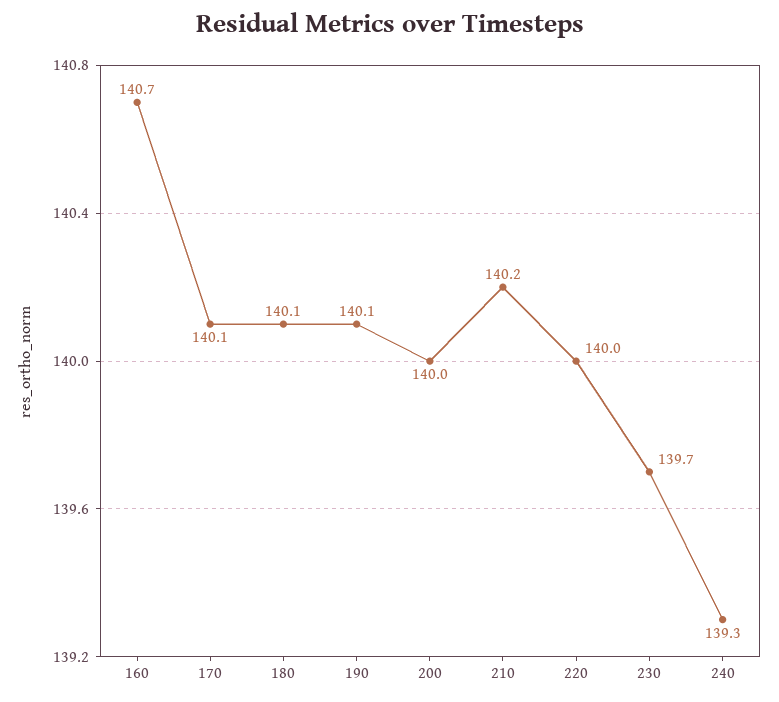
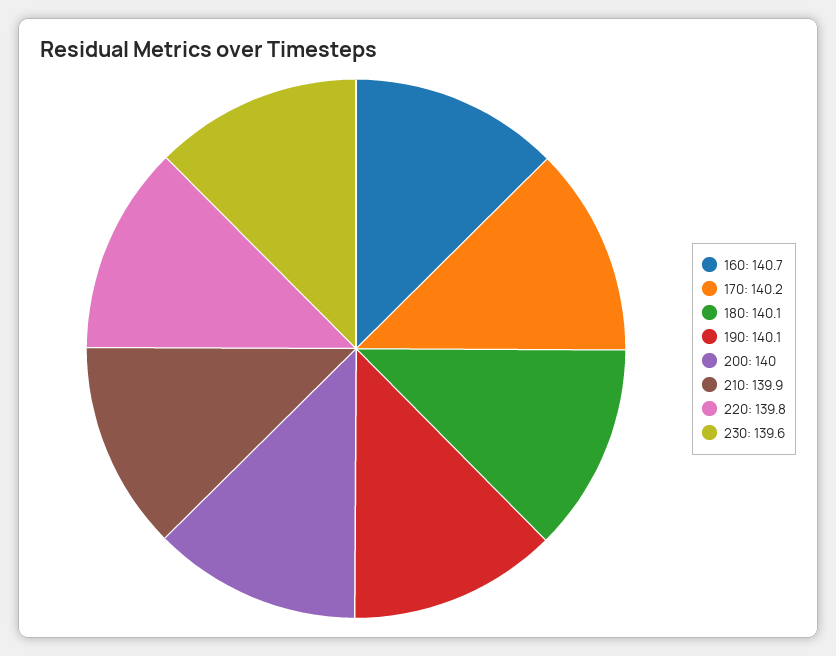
170: 140.1 -> 140.2
210: 140.2 -> 139.9
220: 140 -> 139.8
230: 139.7 -> 139.6
240: 139.3 -> none

